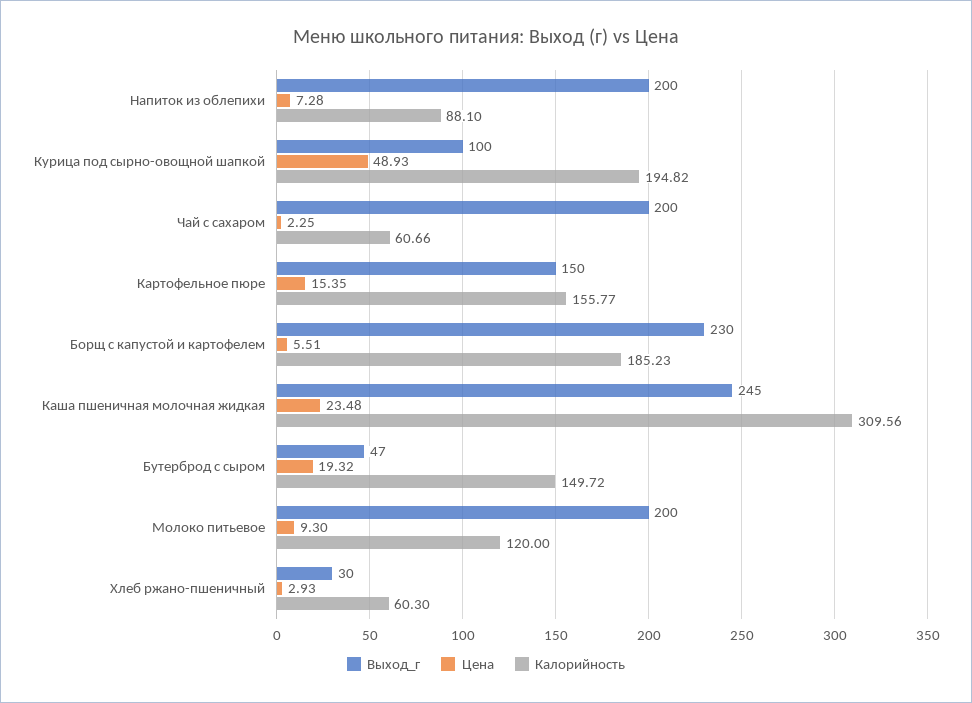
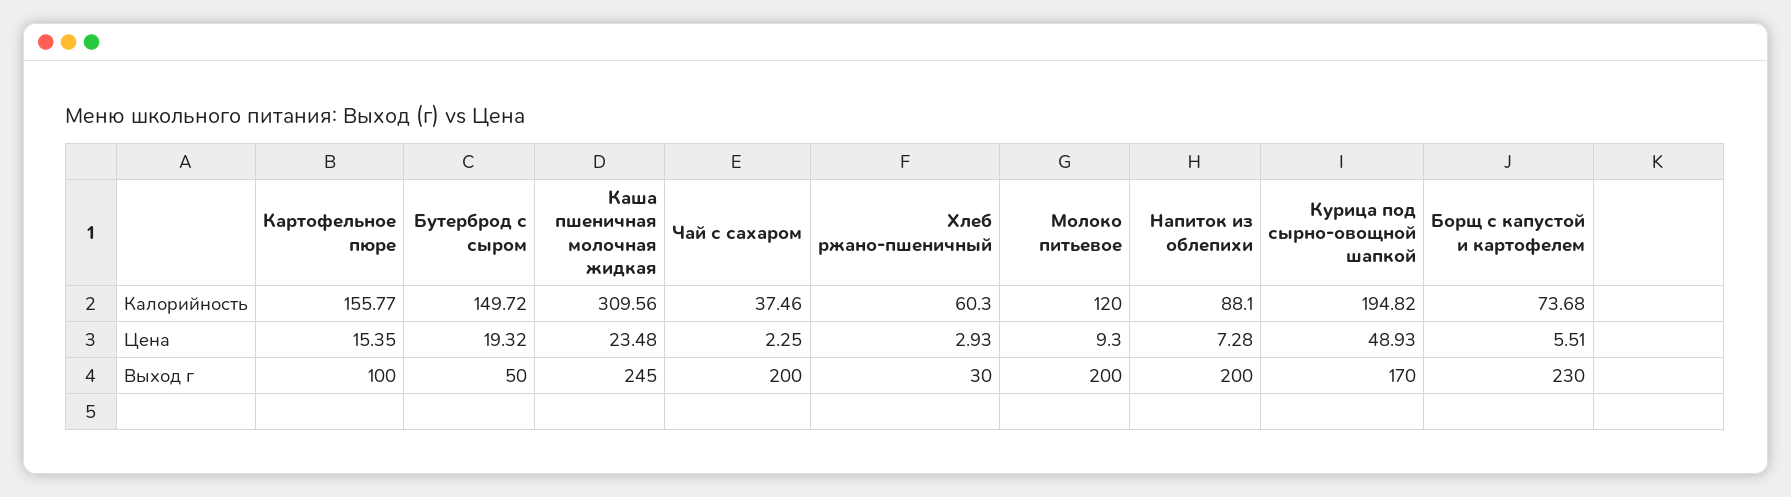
Выход_г, Курица под сырно-овощной шапкой: 100 -> 170
Калорийность, Чай с сахаром: 60.66 -> 37.46
Выход_г, Картофельное пюре: 150 -> 100
Калорийность, Борщ с капустой и картофелем: 185.23 -> 73.68
Выход_г, Бутерброд с сыром: 47 -> 50

